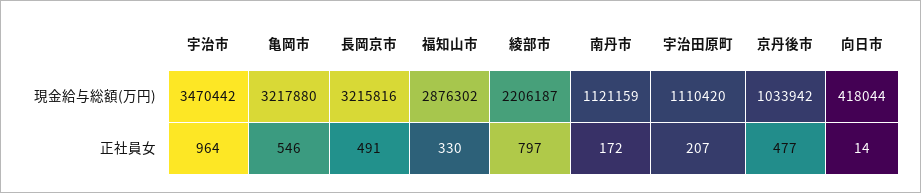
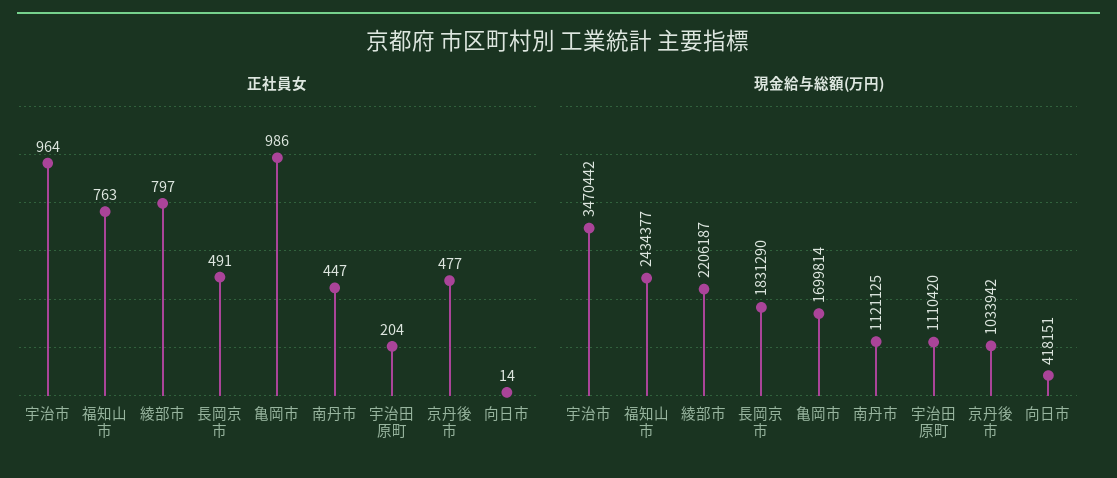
現金給与総額(万円), 亀岡市: 3217880 -> 1699814
現金給与総額(万円), 長岡京市: 3215816 -> 1831290
現金給与総額(万円), 福知山市: 2876302 -> 2434377
現金給与総額(万円), 南丹市: 1121159 -> 1121125
現金給与総額(万円), 向日市: 418044 -> 418151
正社員女, 亀岡市: 546 -> 986
正社員女, 福知山市: 330 -> 763
正社員女, 南丹市: 172 -> 447
正社員女, 宇治田原町: 207 -> 204

